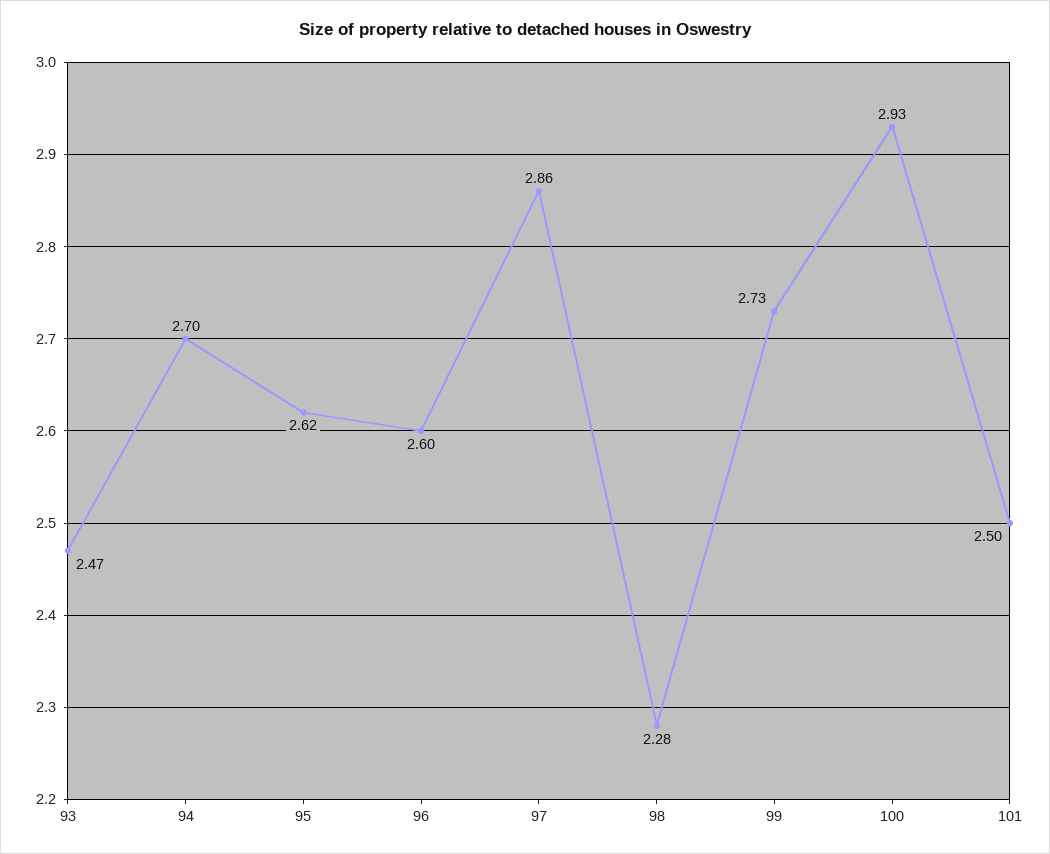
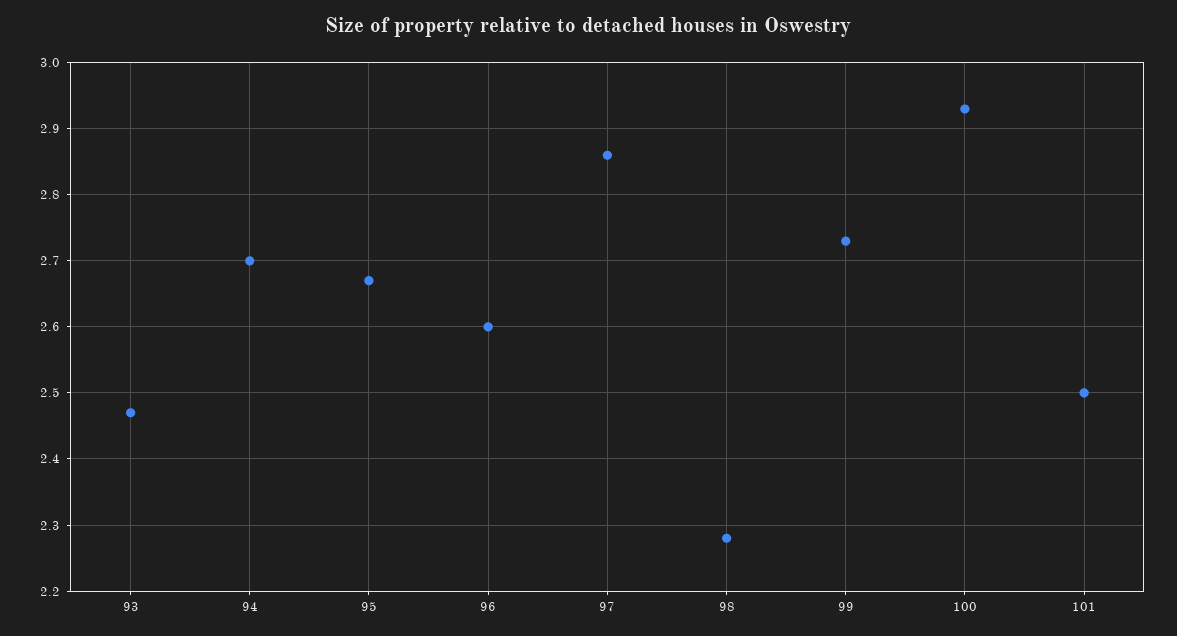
95: 2.62 -> 2.67

